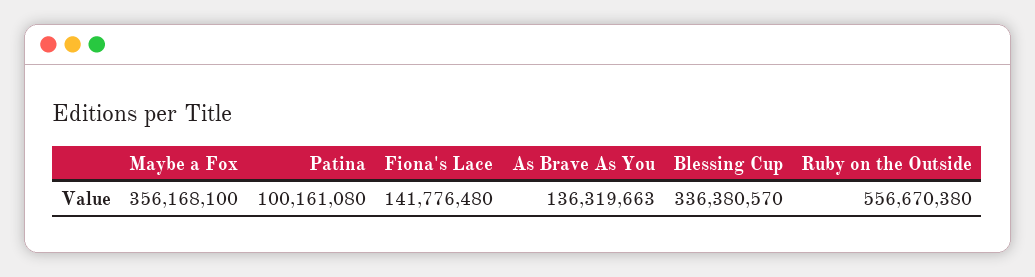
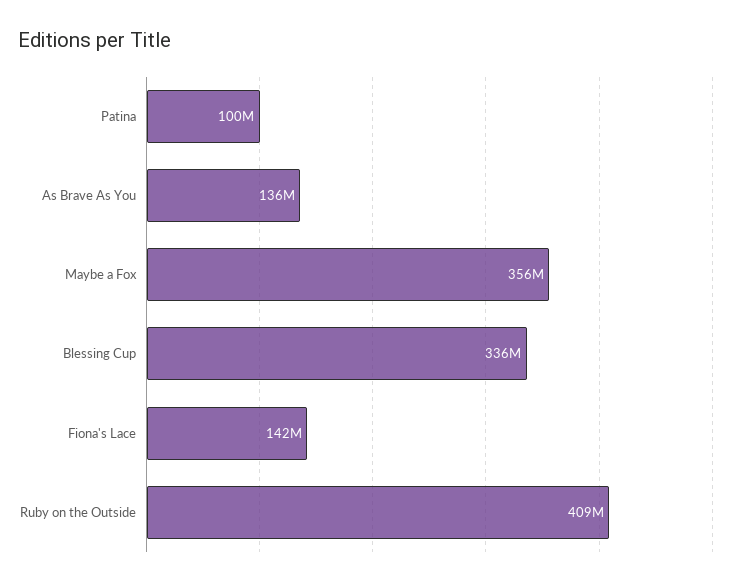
Ruby on the Outside: 556670380 -> 409000000

